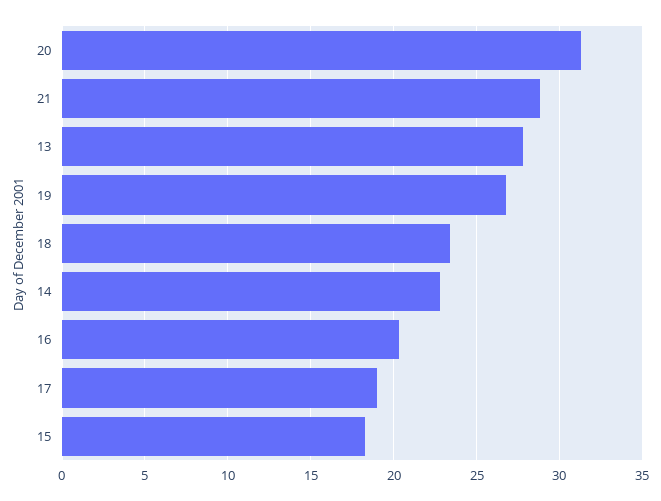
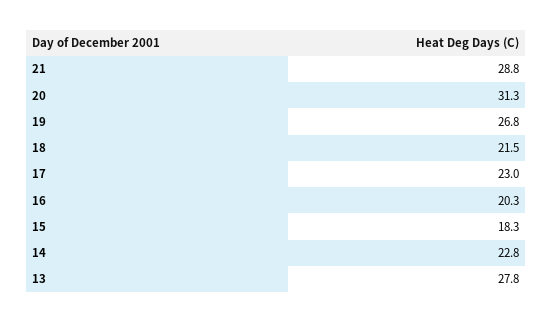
18: 23.5 -> 21.5
17: 19 -> 23

